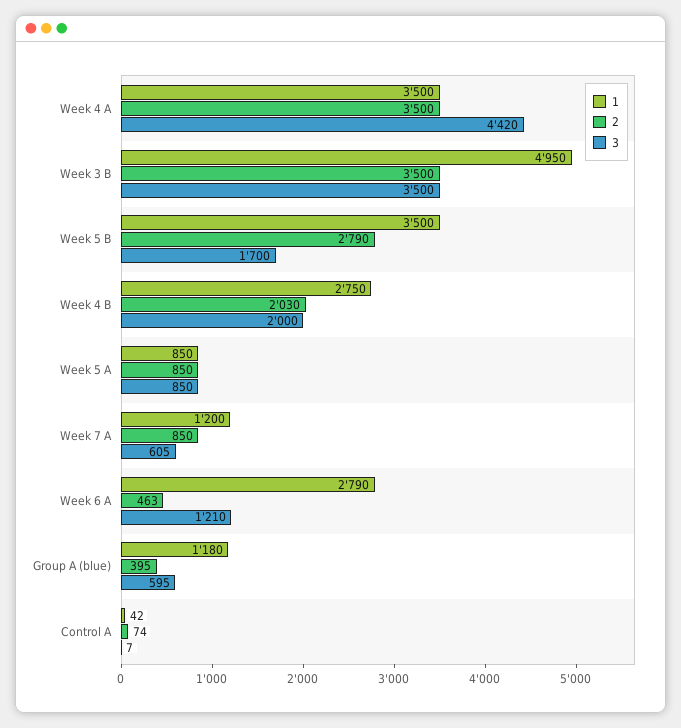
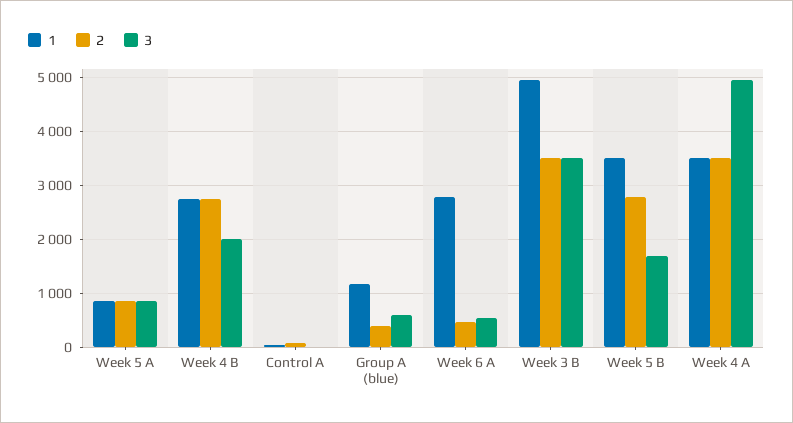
3, Week 4 A: 4420 -> 5000
2, Week 4 B: 2030 -> 2800
1, Week 7 A: 1200 -> none
2, Week 7 A: 850 -> none
3, Week 7 A: 605 -> none
3, Week 6 A: 1210 -> 600

